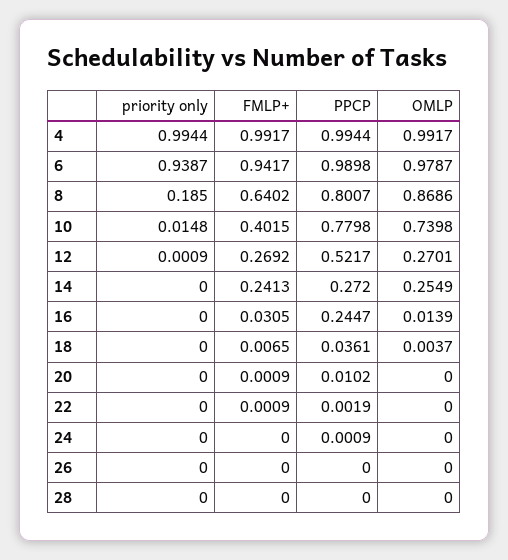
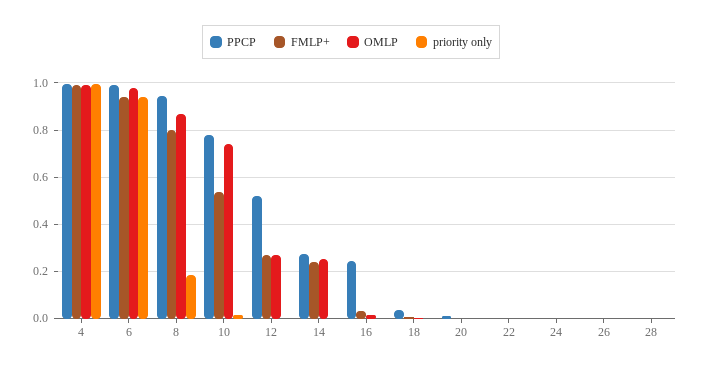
FMLP+, 8: 0.6402 -> 0.8
PPCP, 8: 0.8007 -> 0.95
FMLP+, 10: 0.4015 -> 0.55

